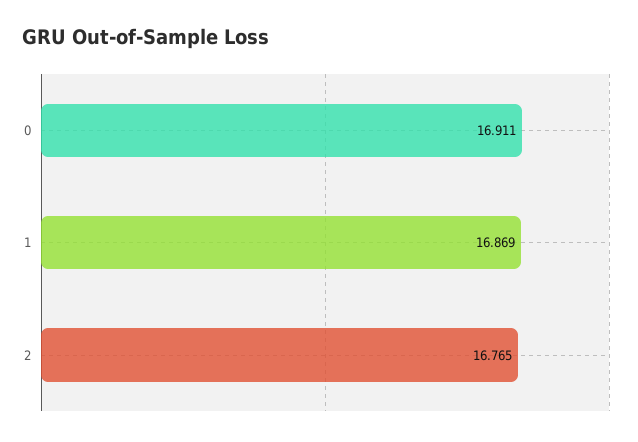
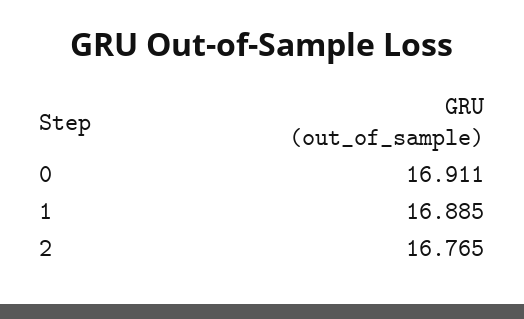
1: 16.869 -> 16.885

